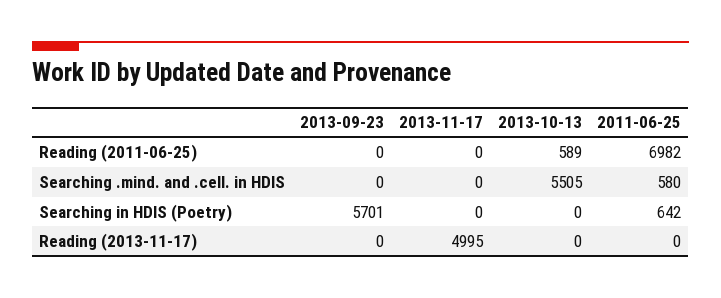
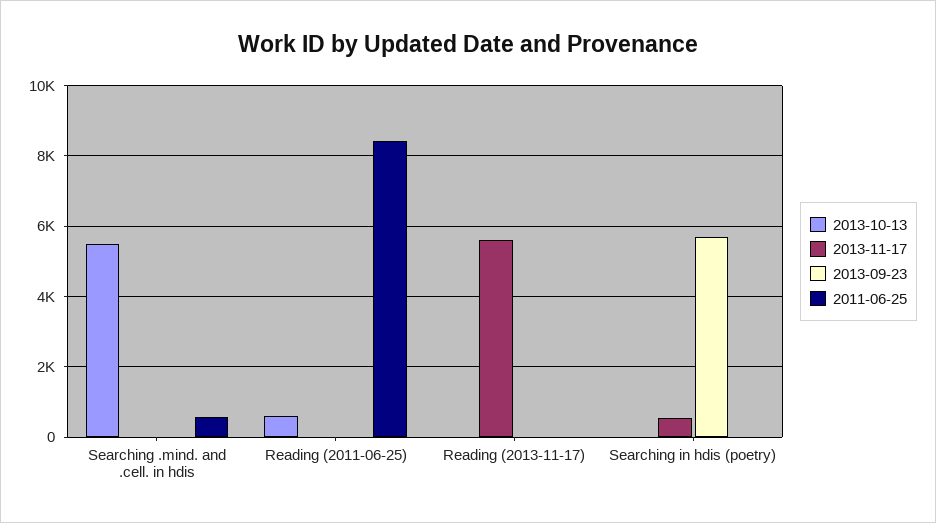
2011-06-25, Reading (2011-06-25): 6982 -> 8400
2013-11-17, Searching in HDIS (Poetry): 0 -> 600
2011-06-25, Searching in HDIS (Poetry): 642 -> 0
2013-11-17, Reading (2013-11-17): 4995 -> 5600

